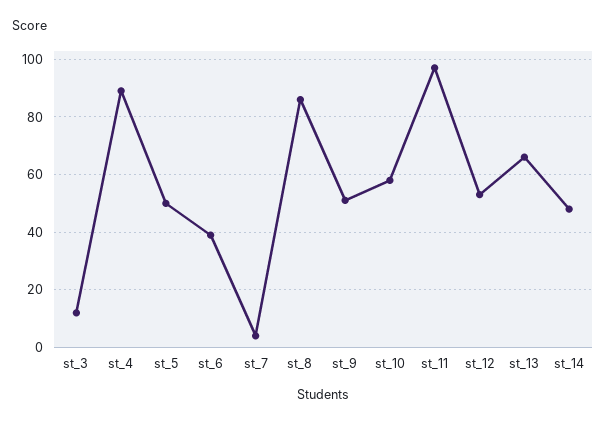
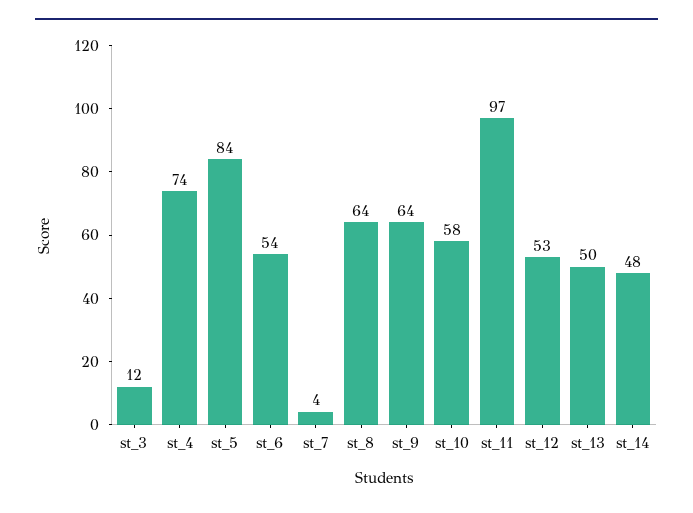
st_4: 90 -> 74
st_5: 50 -> 84
st_6: 40 -> 54
st_8: 85 -> 64
st_9: 50 -> 64
st_13: 65 -> 50

